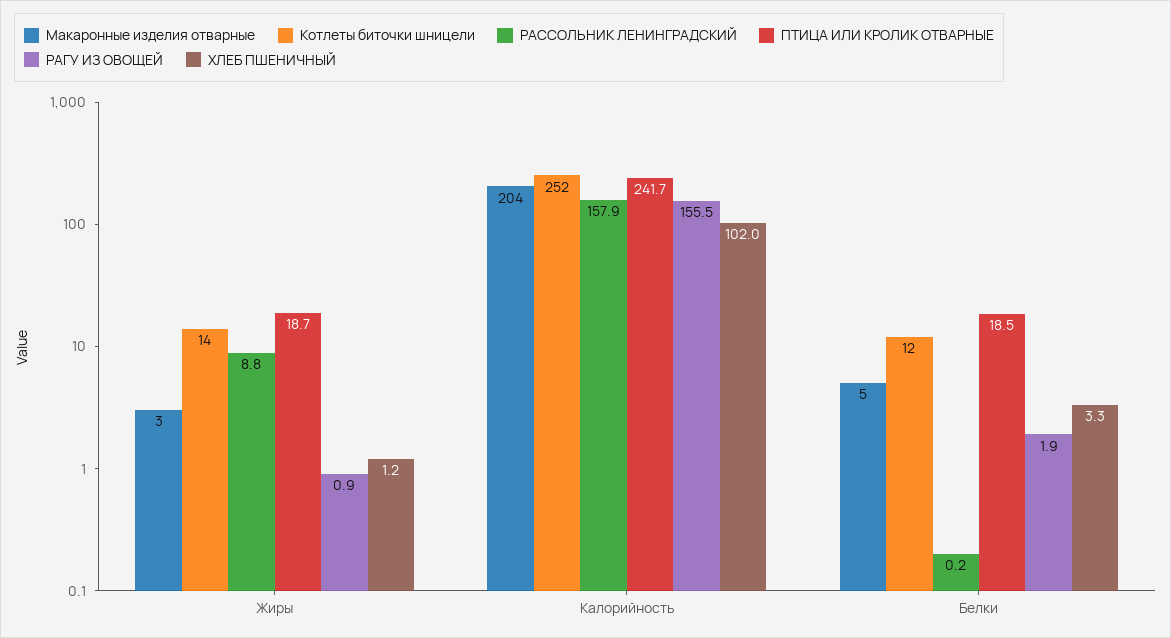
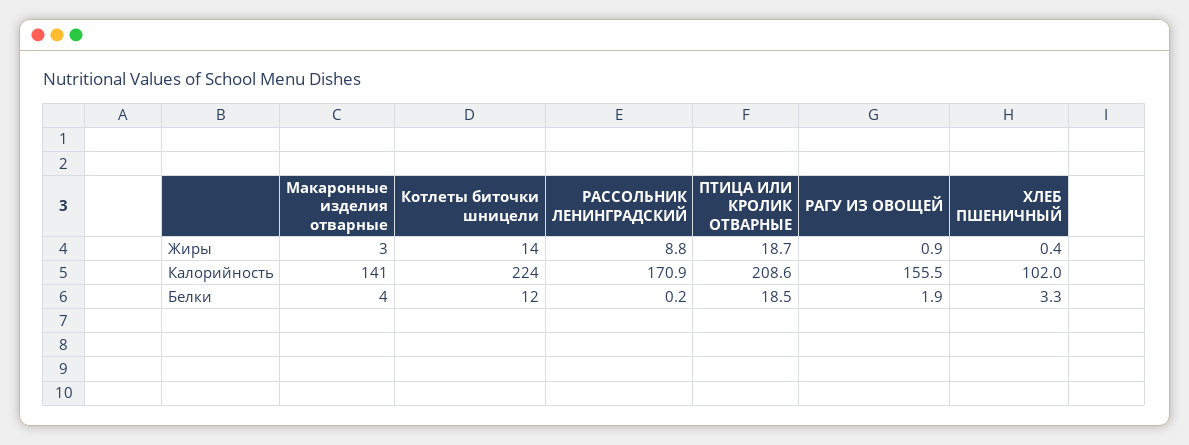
ХЛЕБ ПШЕНИЧНЫЙ, Жиры: 1.2 -> 0.4
Макаронные изделия отварные, Калорийность: 204 -> 141
Котлеты биточки шницели, Калорийность: 252 -> 224
РАССОЛЬНИК ЛЕНИНГРАДСКИЙ, Калорийность: 157.9 -> 170.9
ПТИЦА ИЛИ КРОЛИК ОТВАРНЫЕ, Калорийность: 241.7 -> 208.6
Макаронные изделия отварные, Белки: 5 -> 4

